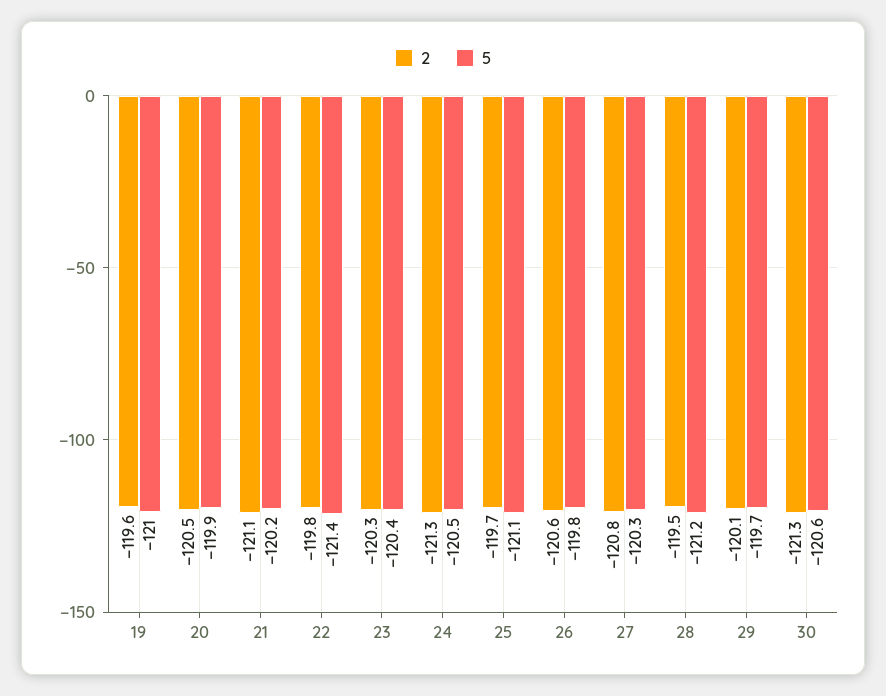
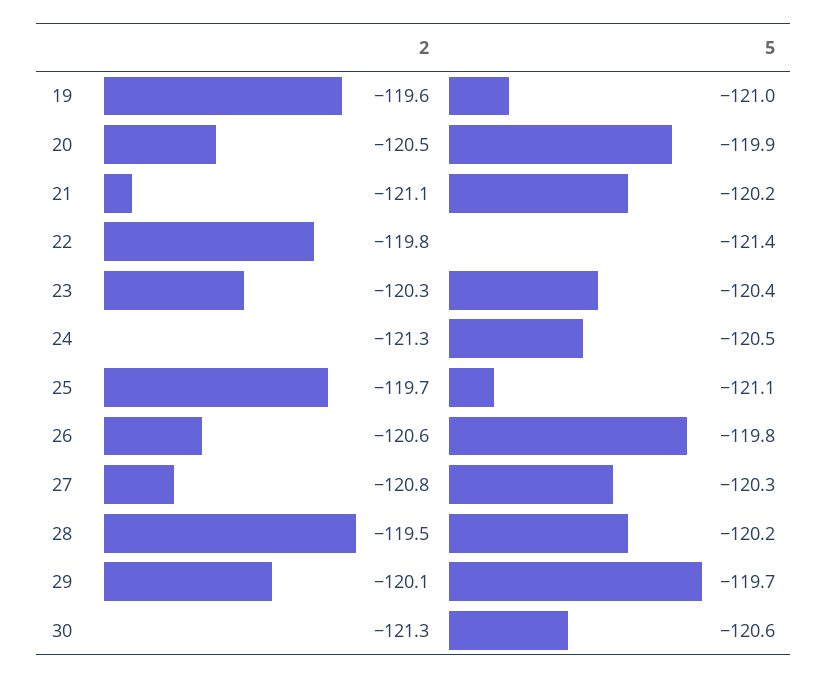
5, 28: -121.2 -> -120.2

